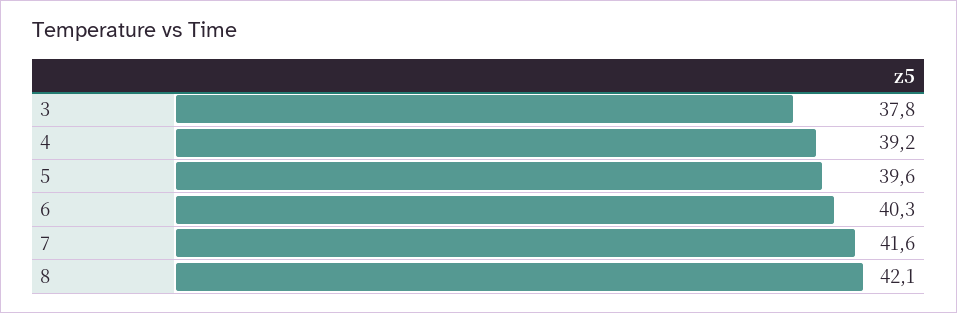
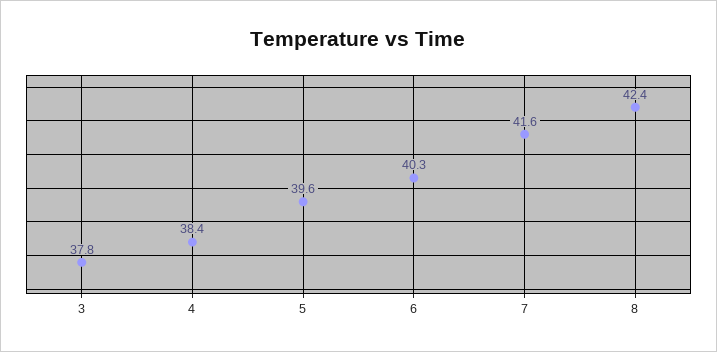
4: 39.2 -> 38.4
8: 42.1 -> 42.4

